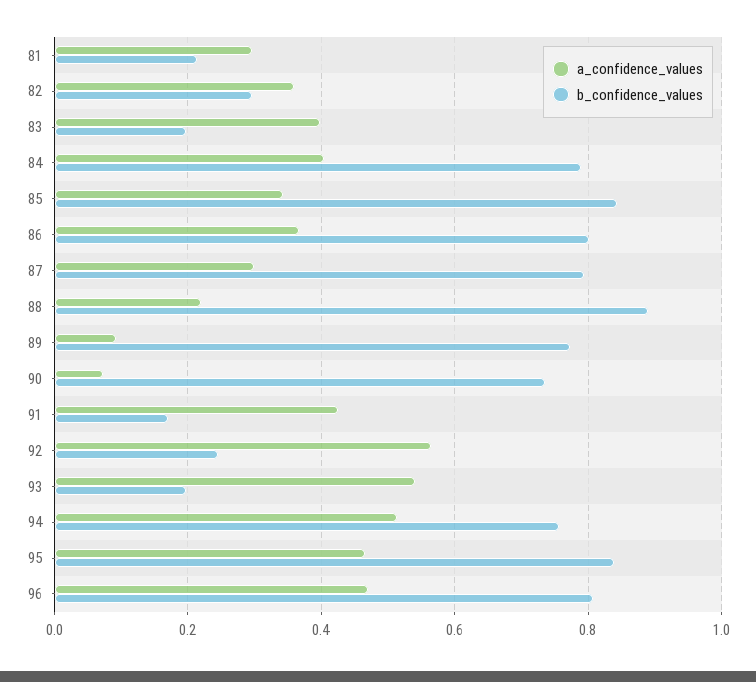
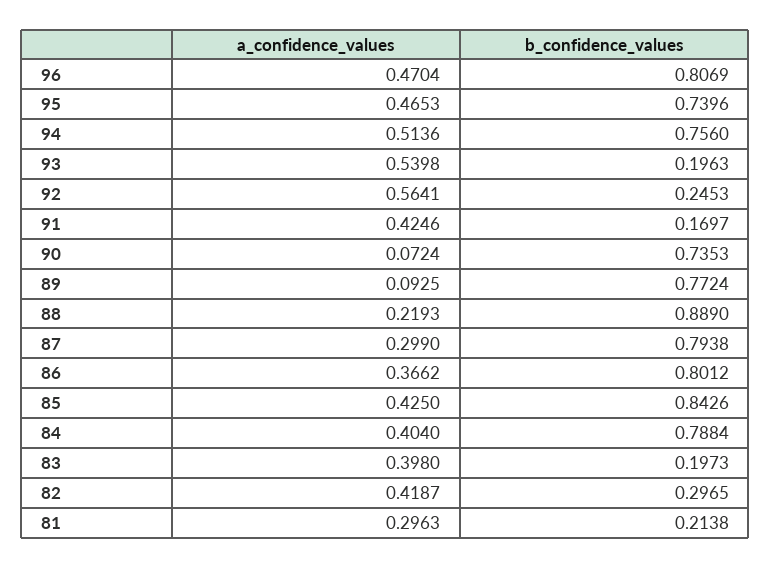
a_confidence_values, 82: 0.36 -> 0.4187
a_confidence_values, 85: 0.34 -> 0.425
b_confidence_values, 95: 0.84 -> 0.7396

